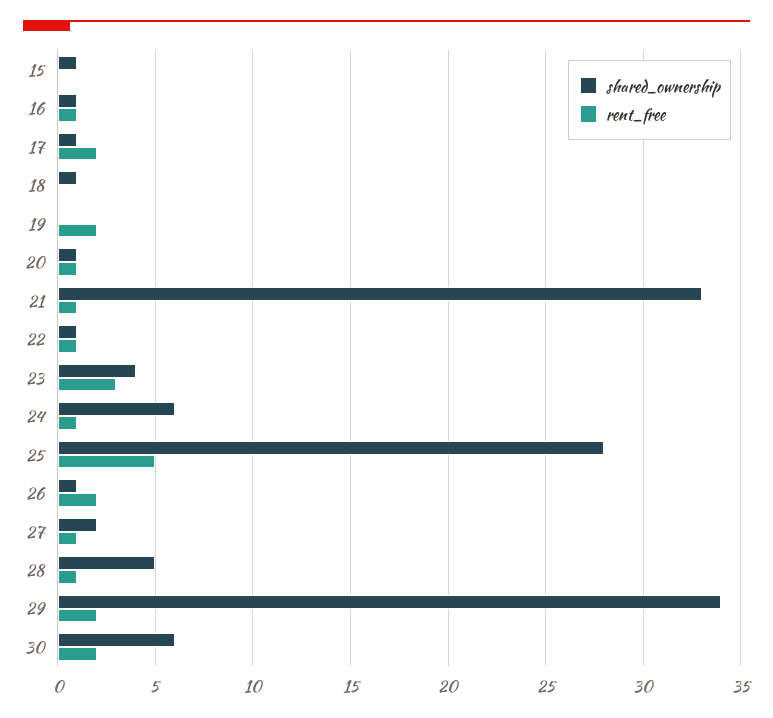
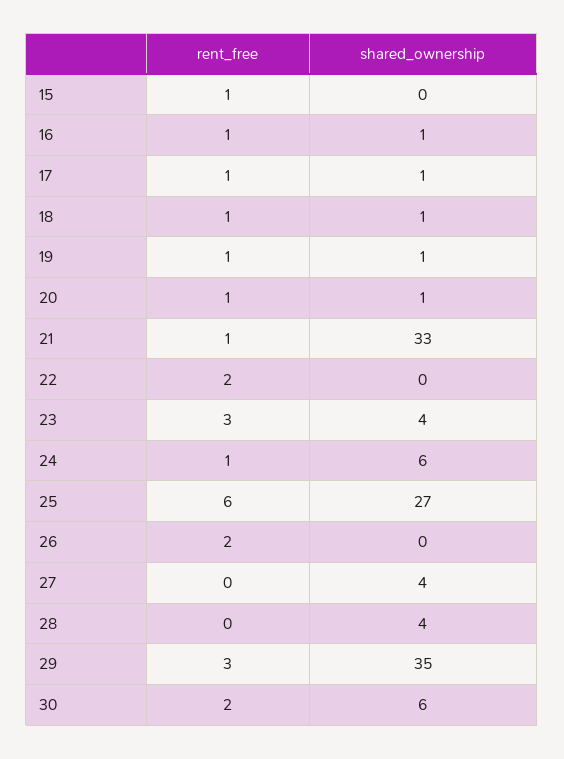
shared_ownership, 15: 1 -> 0
rent_free, 15: 0 -> 1
rent_free, 17: 2 -> 1
rent_free, 18: 0 -> 1
shared_ownership, 19: 0 -> 1
rent_free, 19: 2 -> 1
shared_ownership, 22: 1 -> 0
rent_free, 22: 1 -> 2
shared_ownership, 25: 28 -> 27
rent_free, 25: 5 -> 6
shared_ownership, 26: 1 -> 0
shared_ownership, 27: 2 -> 4
rent_free, 27: 1 -> 0
shared_ownership, 28: 5 -> 4
rent_free, 28: 1 -> 0
shared_ownership, 29: 34 -> 35
rent_free, 29: 2 -> 3

